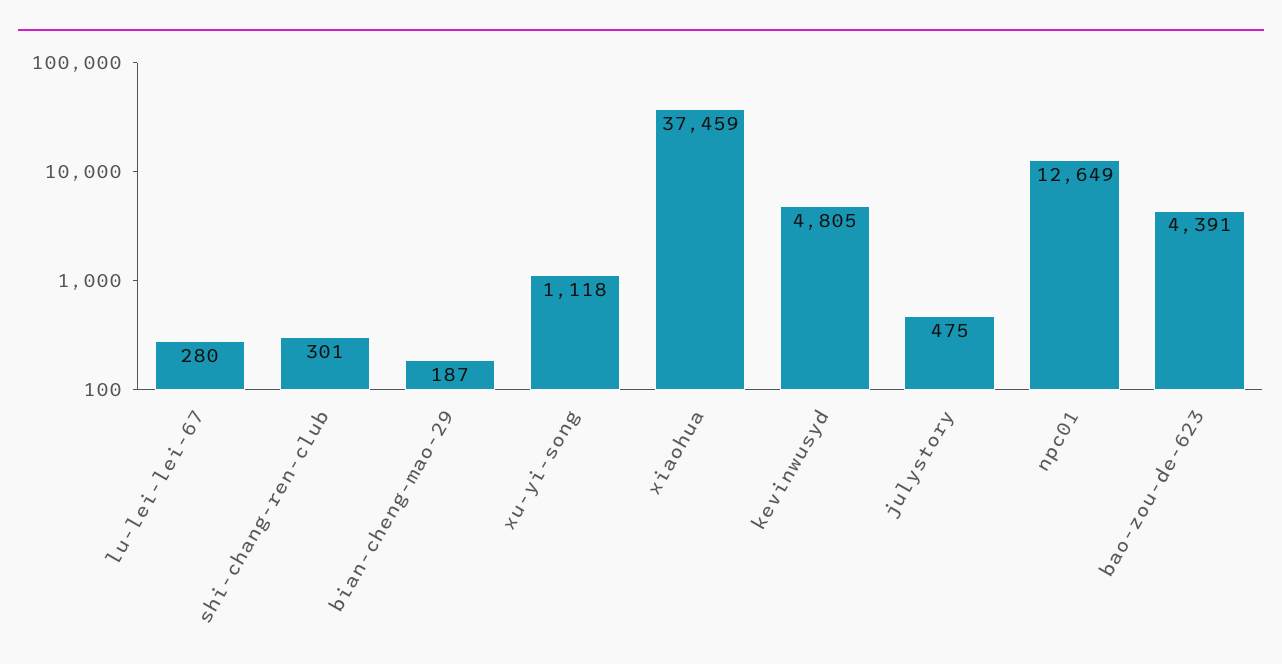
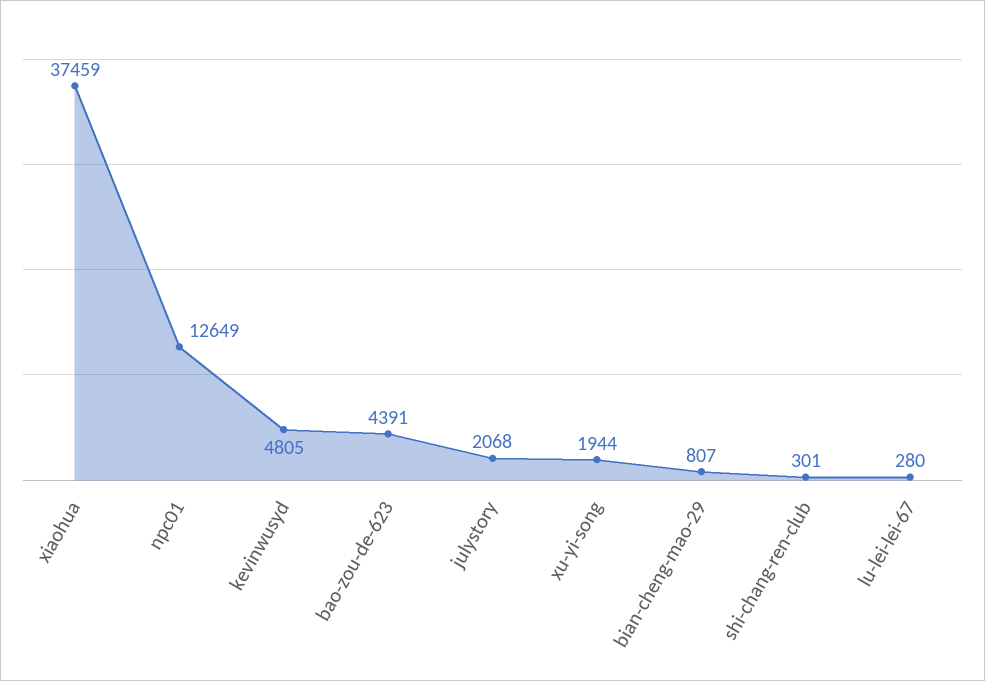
bian-cheng-mao-29: 187 -> 807
xu-yi-song: 1118 -> 1944
julystory: 475 -> 2068

